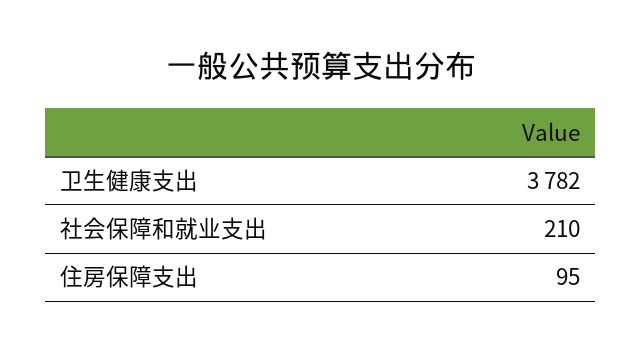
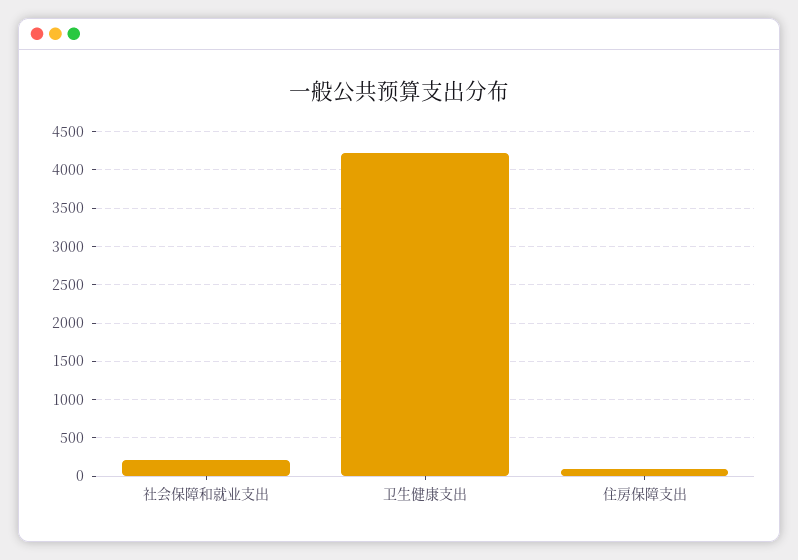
卫生健康支出: 3782 -> 4200

